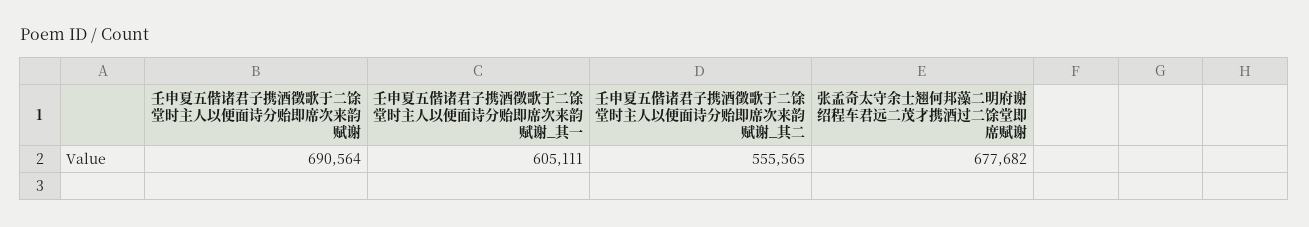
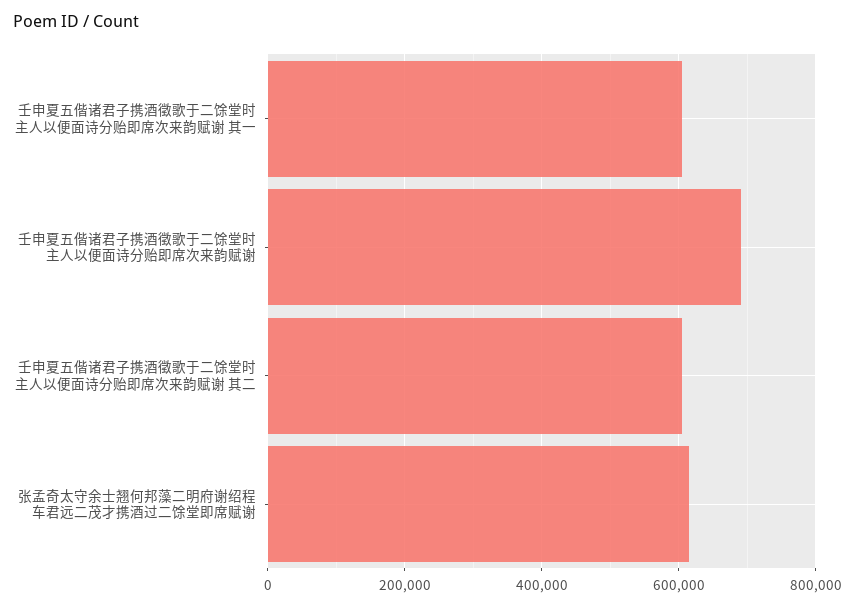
壬申夏五偕诸君子携酒徵歌于二馀堂时主人以便面诗分贻即席次来韵赋谢_其二: 555565 -> 600000
张孟奇太守余士翘何邦藻二明府谢绍程车君远二茂才携酒过二馀堂即席赋谢: 677682 -> 620000

